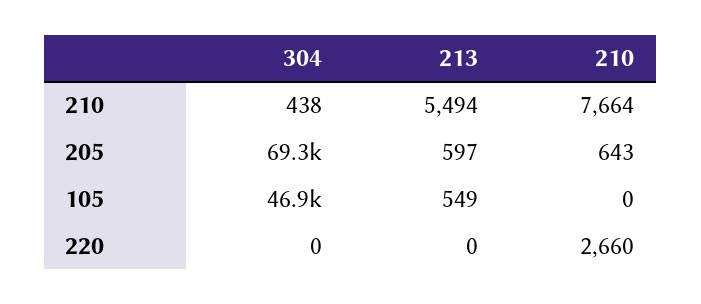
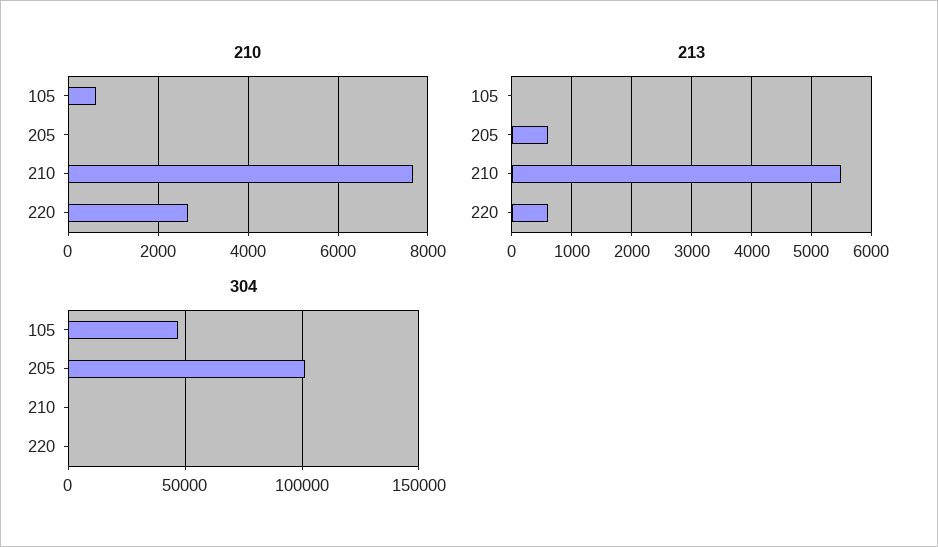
304, 205: 69300 -> 100000
210, 205: 643 -> 0
213, 105: 549 -> 0
210, 105: 0 -> 600
213, 220: 0 -> 600

